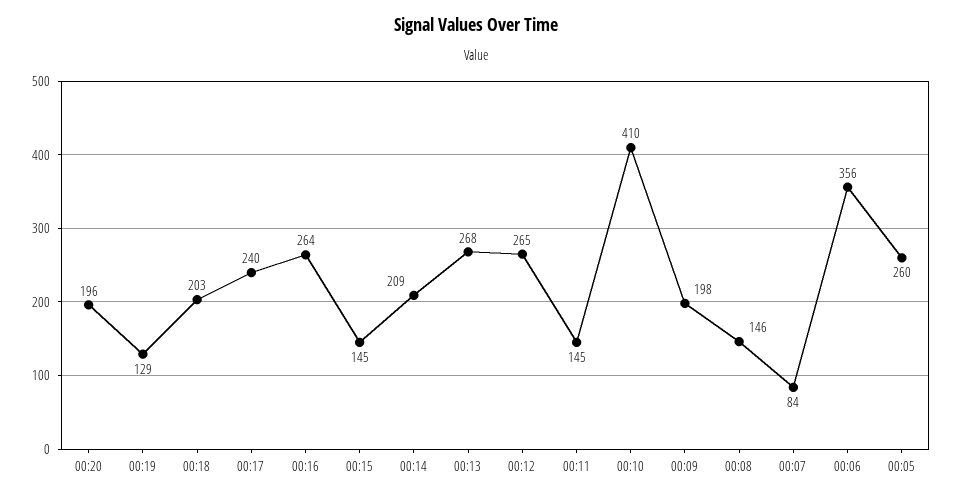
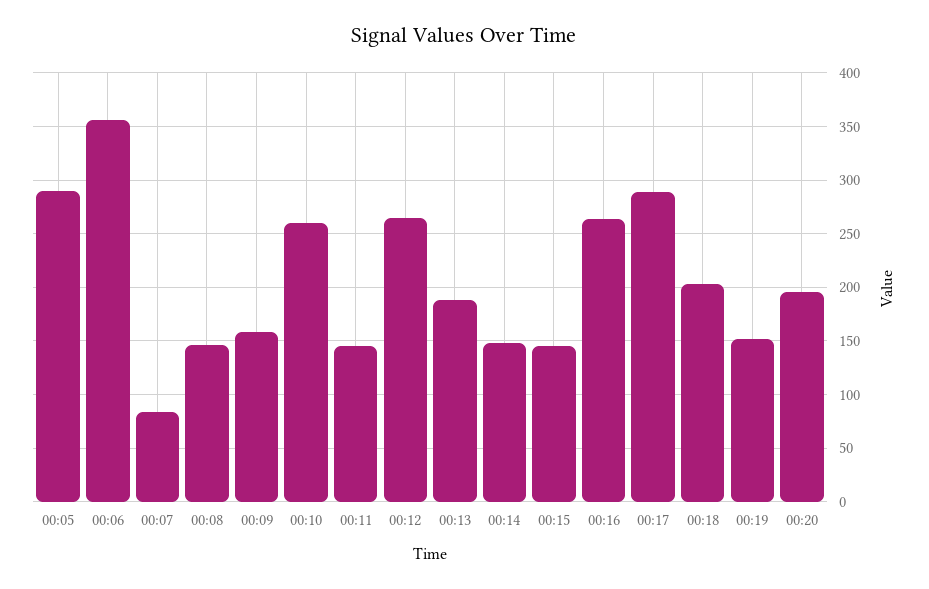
00:19: 129 -> 150
00:17: 240 -> 290
00:14: 209 -> 150
00:13: 268 -> 190
00:10: 410 -> 260
00:09: 198 -> 160
00:05: 260 -> 290

